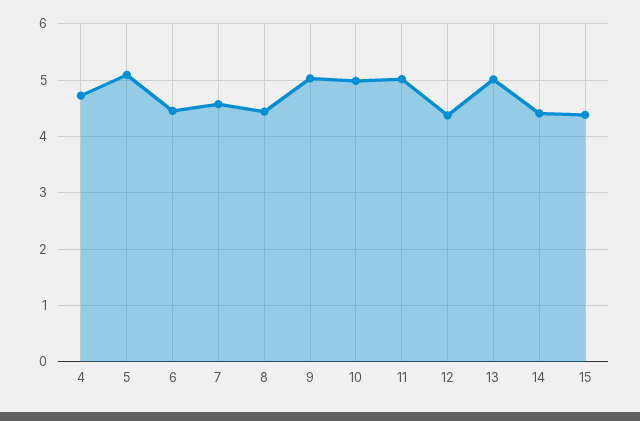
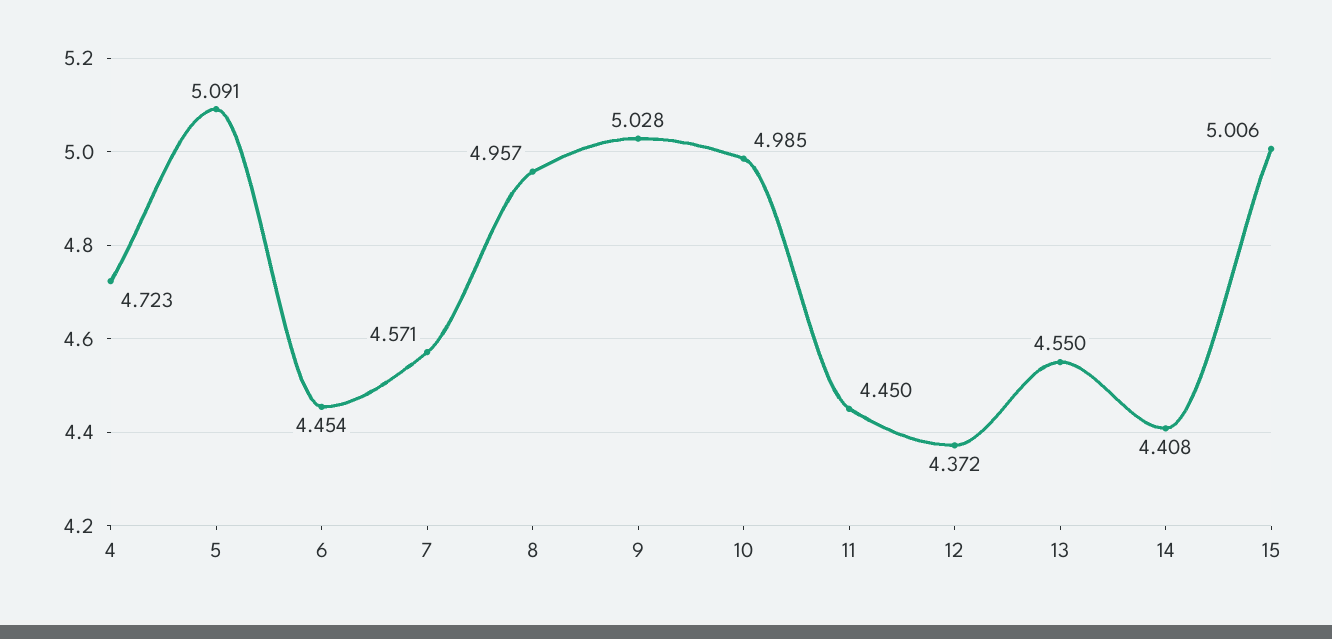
8: 4.4 -> 4.957
11: 5 -> 4.45
13: 5 -> 4.55
15: 4.4 -> 5.006

